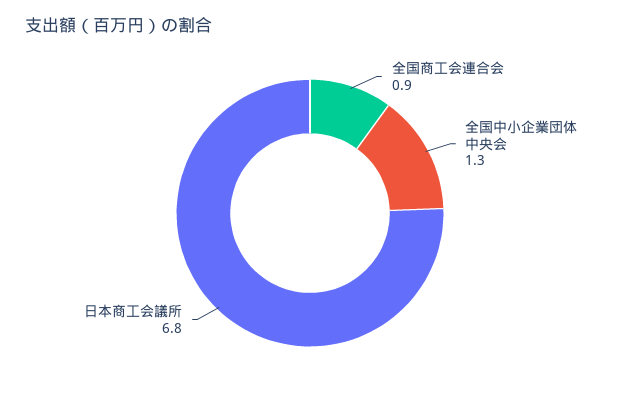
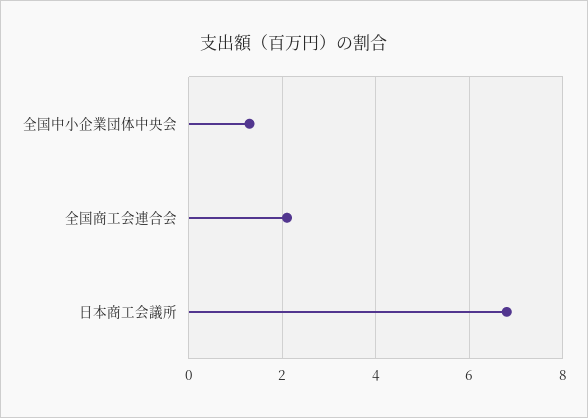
全国商工会連合会: 0.9 -> 2

